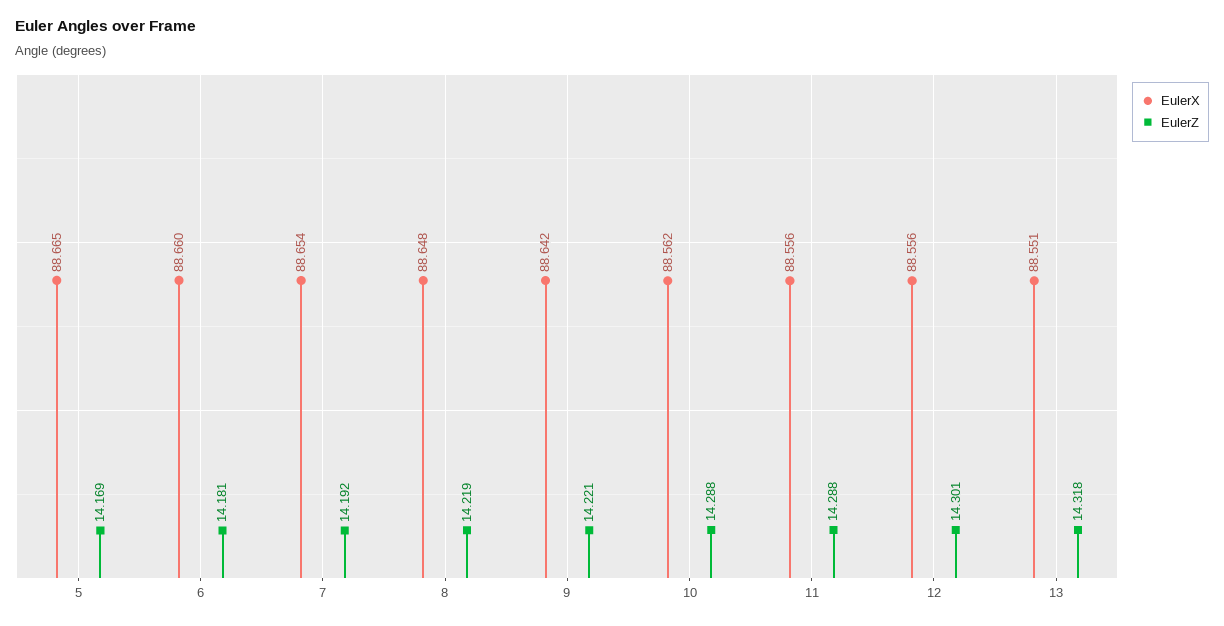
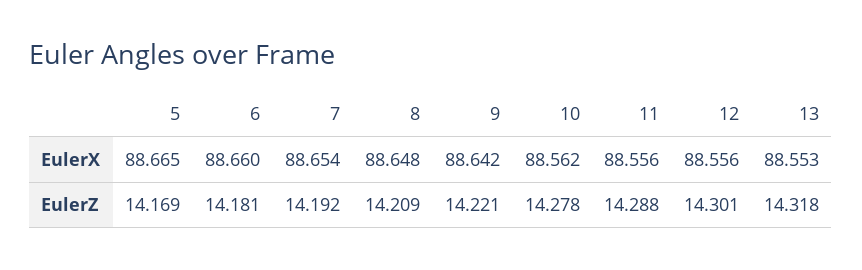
EulerZ, 8: 14.219 -> 14.209
EulerZ, 10: 14.288 -> 14.278
EulerX, 13: 88.551 -> 88.553

